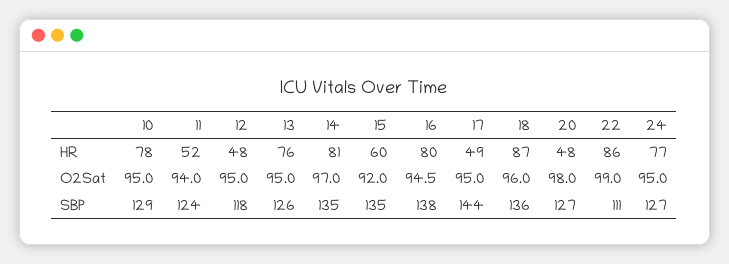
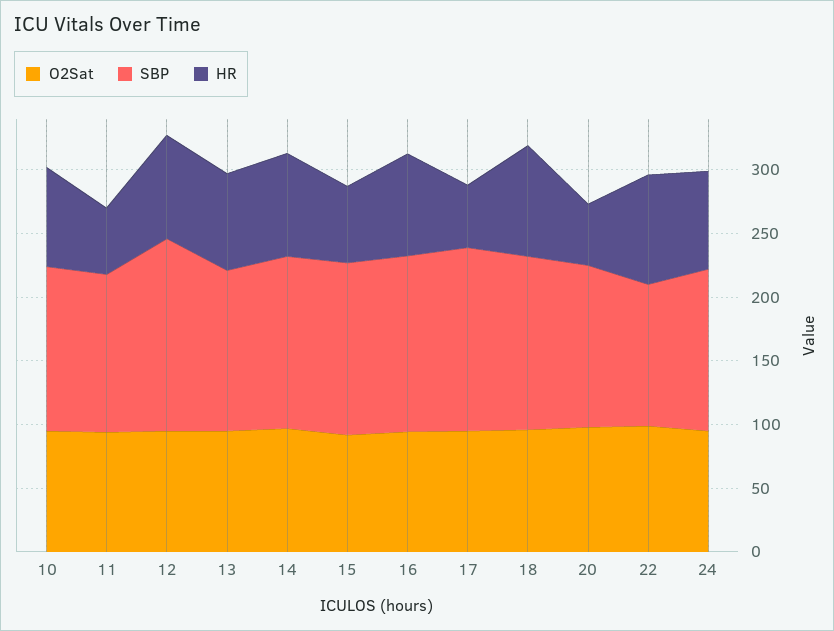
HR, 12: 48 -> 80
SBP, 12: 118 -> 150

